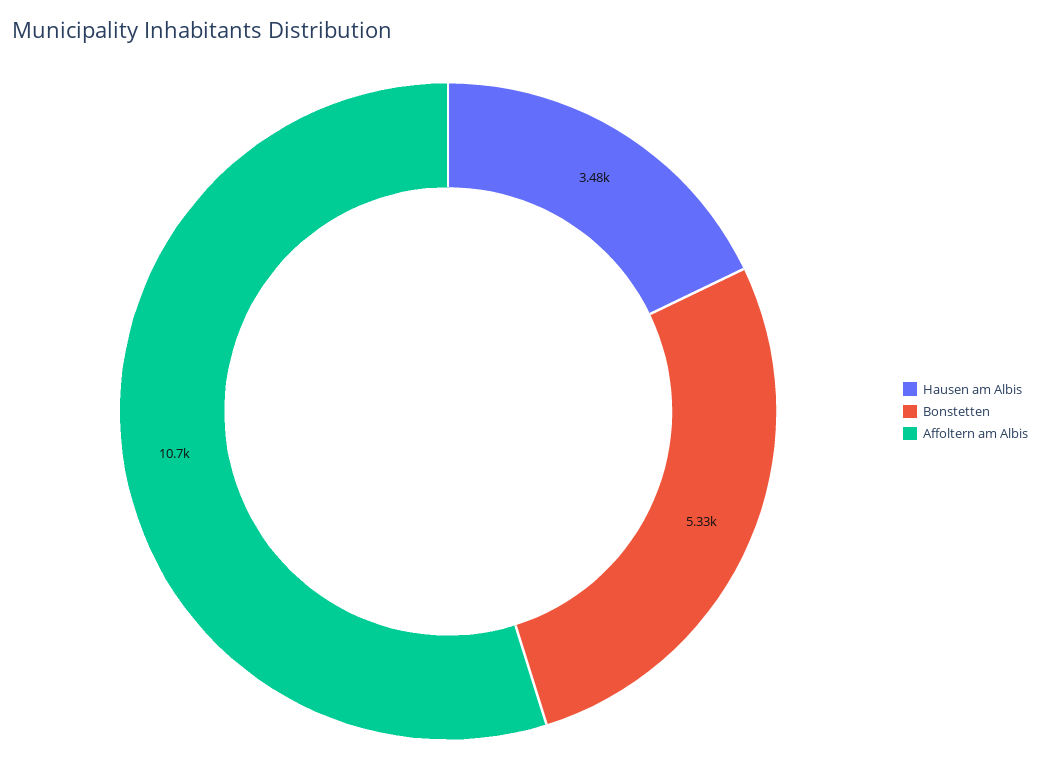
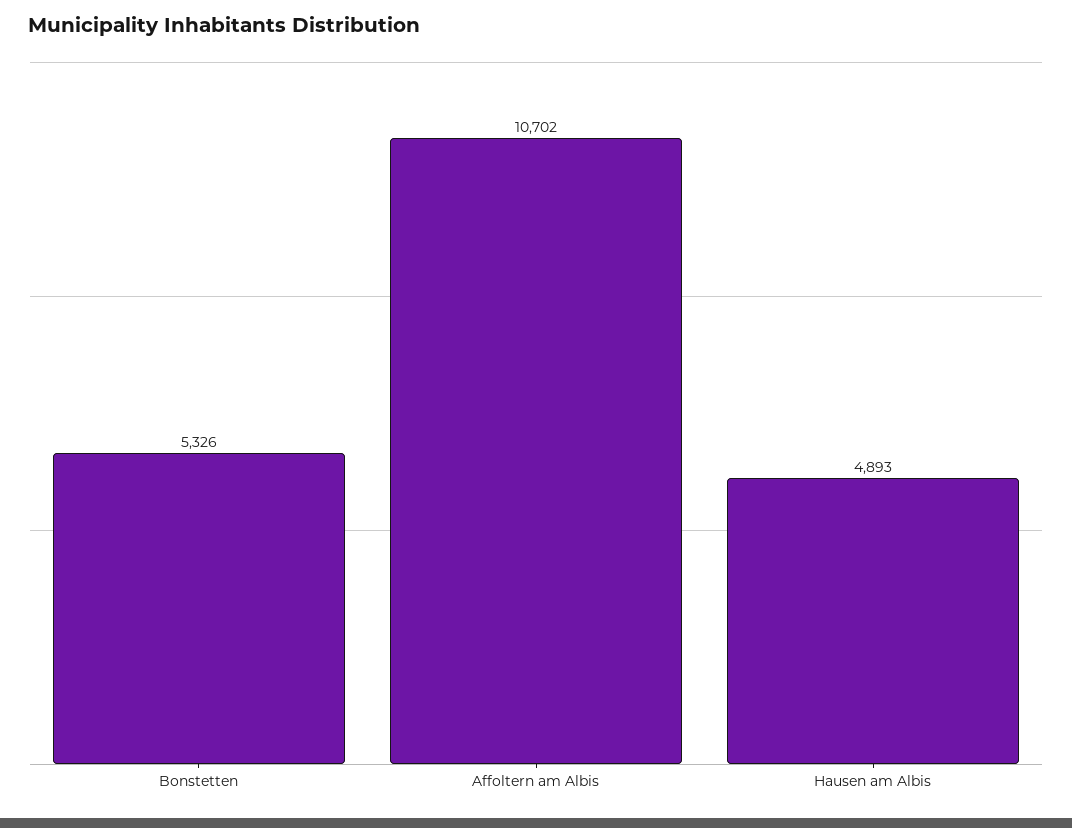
Hausen am Albis: 3480 -> 4893

